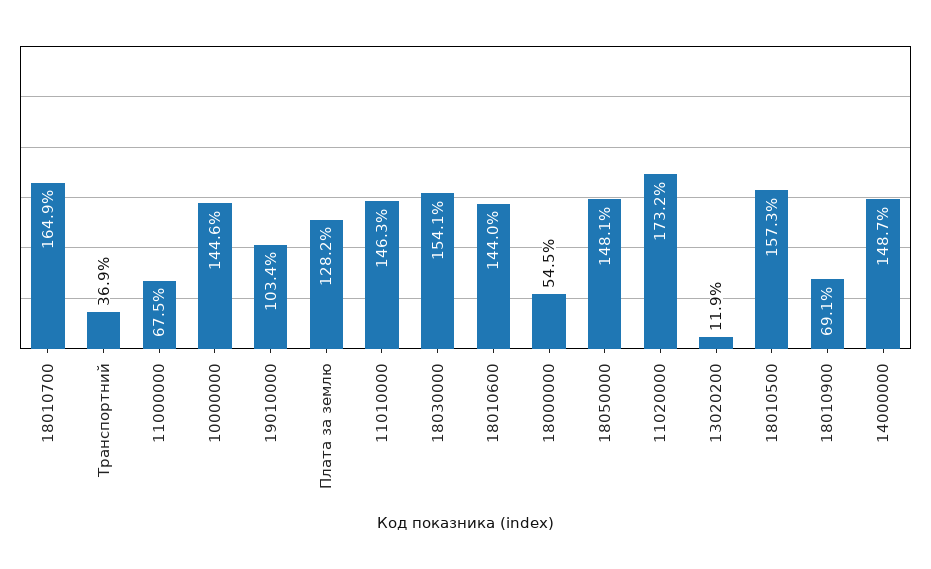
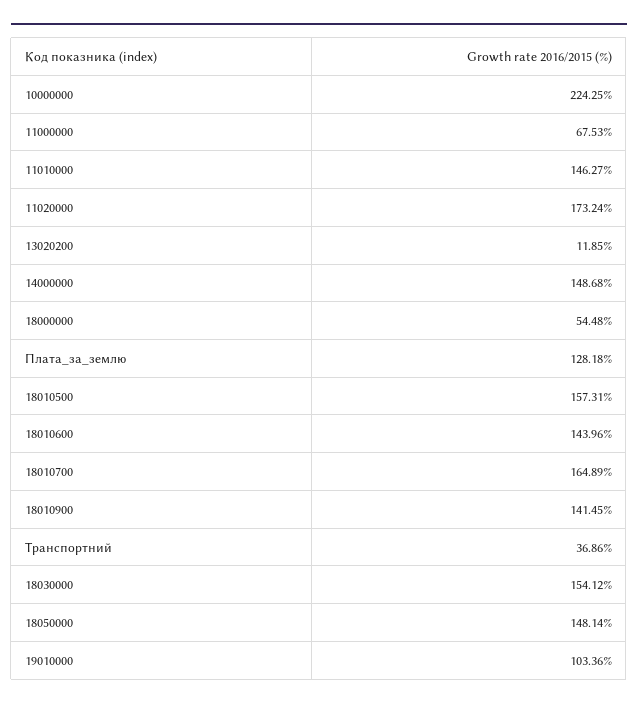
10000000: 144.6 -> 224.25
18010900: 69.1 -> 141.45

